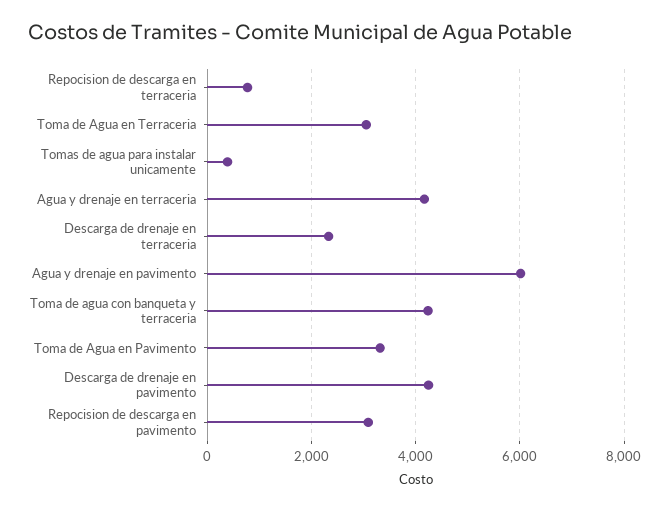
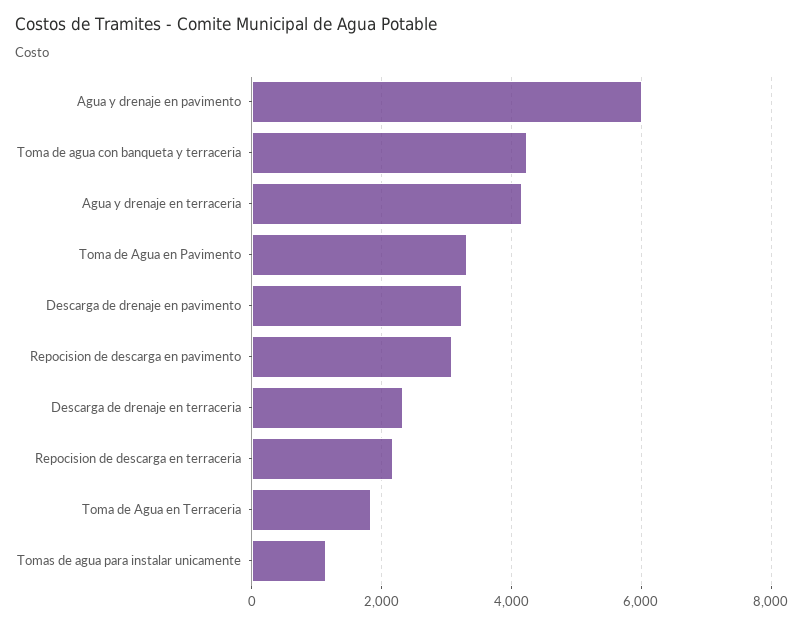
Repocision de descarga en terraceria: 800 -> 2200
Toma de Agua en Terraceria: 3000 -> 1800
Tomas de agua para instalar unicamente: 400 -> 1200
Descarga de drenaje en pavimento: 4200 -> 3200

